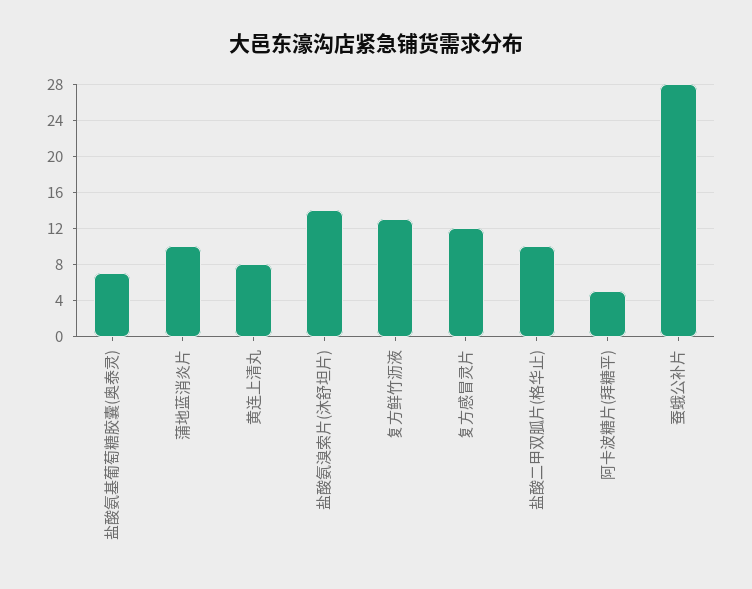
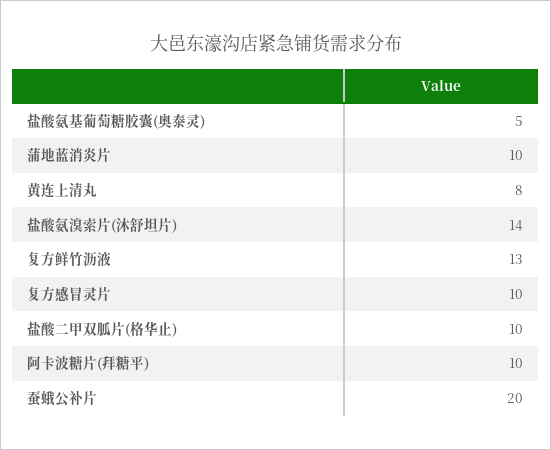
盐酸氨基葡萄糖胶囊(奥泰灵): 7 -> 5
复方感冒灵片: 12 -> 10
阿卡波糖片(拜糖平): 5 -> 10
蚕蛾公补片: 28 -> 20

